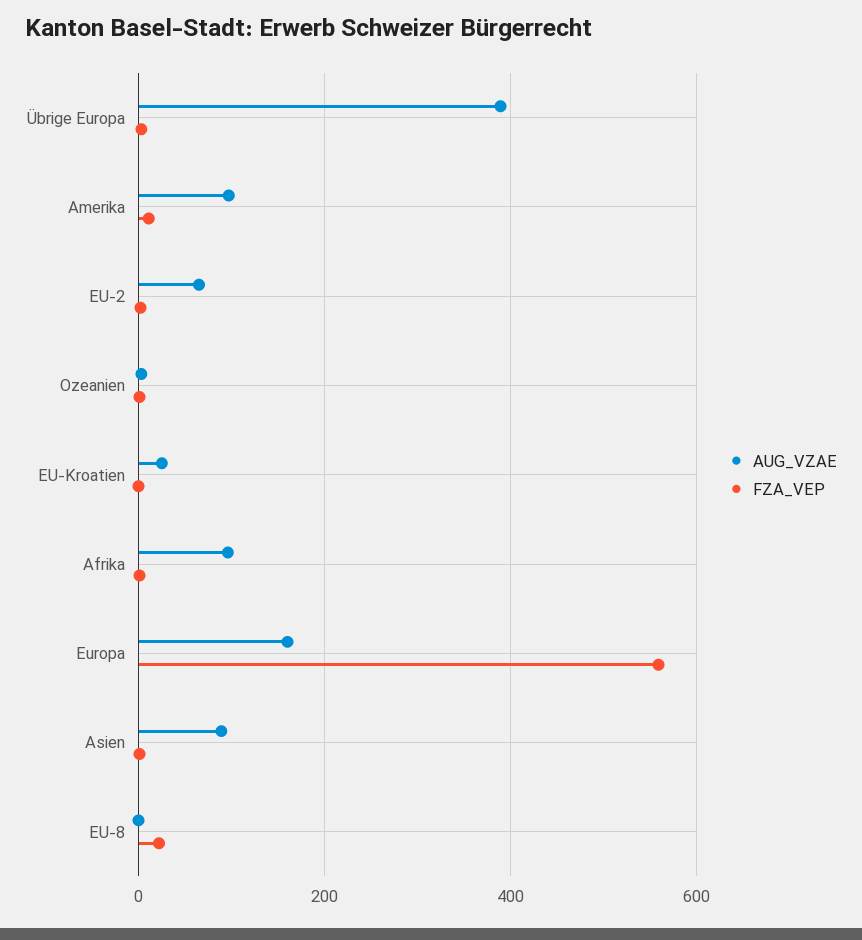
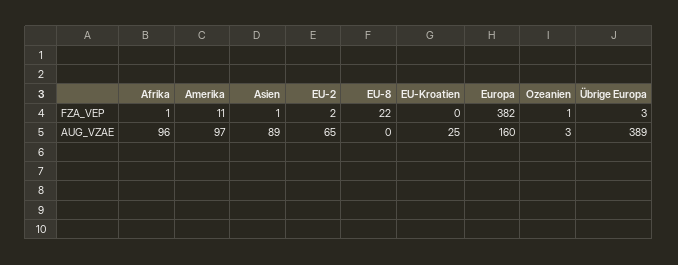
FZA_VEP, Europa: 560 -> 382

